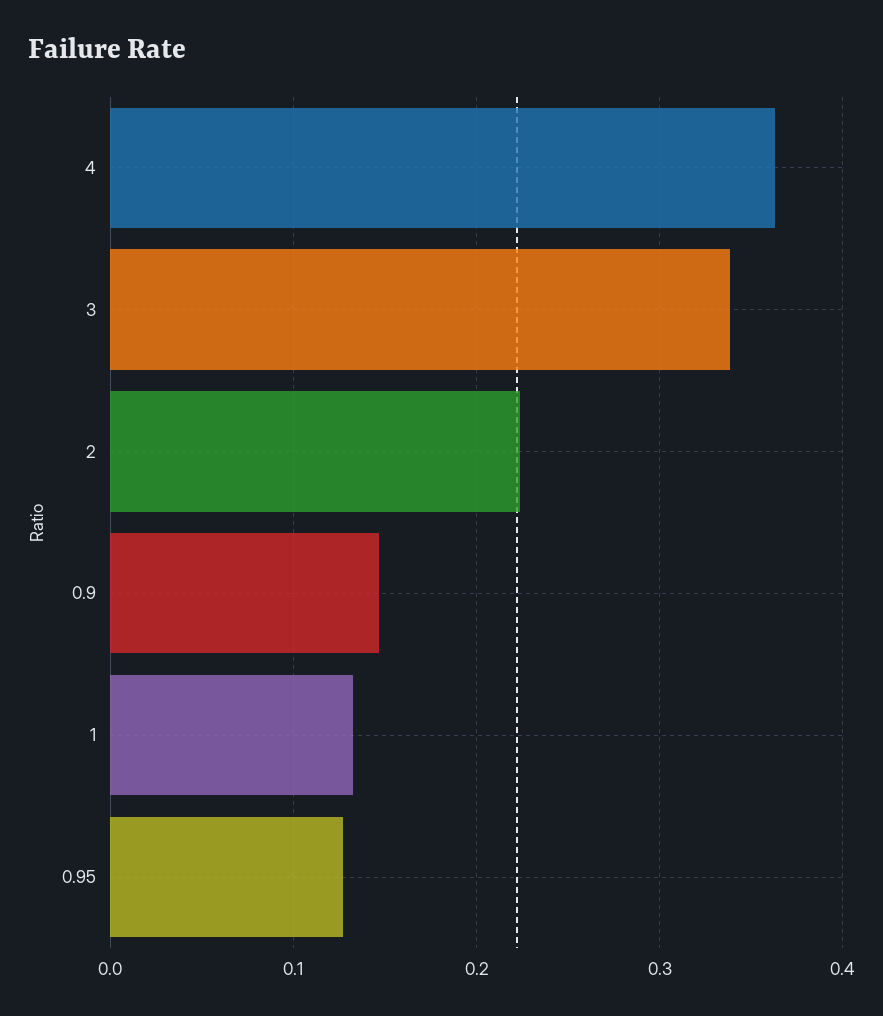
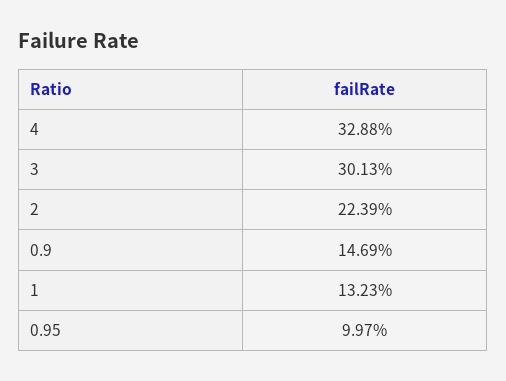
4: 0.36 -> 0.3288
3: 0.34 -> 0.3013
0.95: 0.13 -> 0.0997

